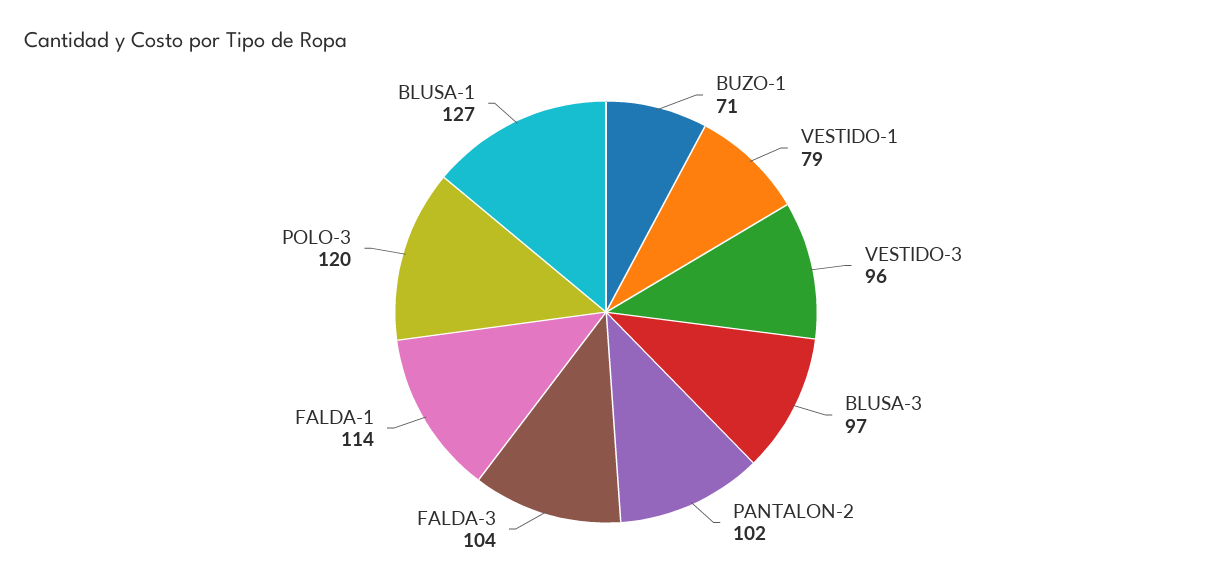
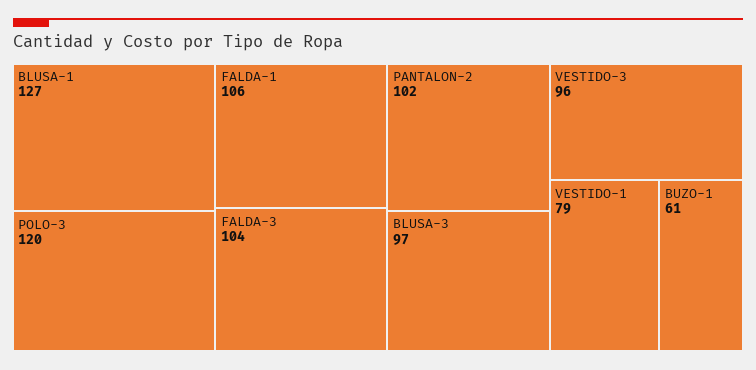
BUZO-1: 71 -> 61
FALDA-1: 114 -> 106

